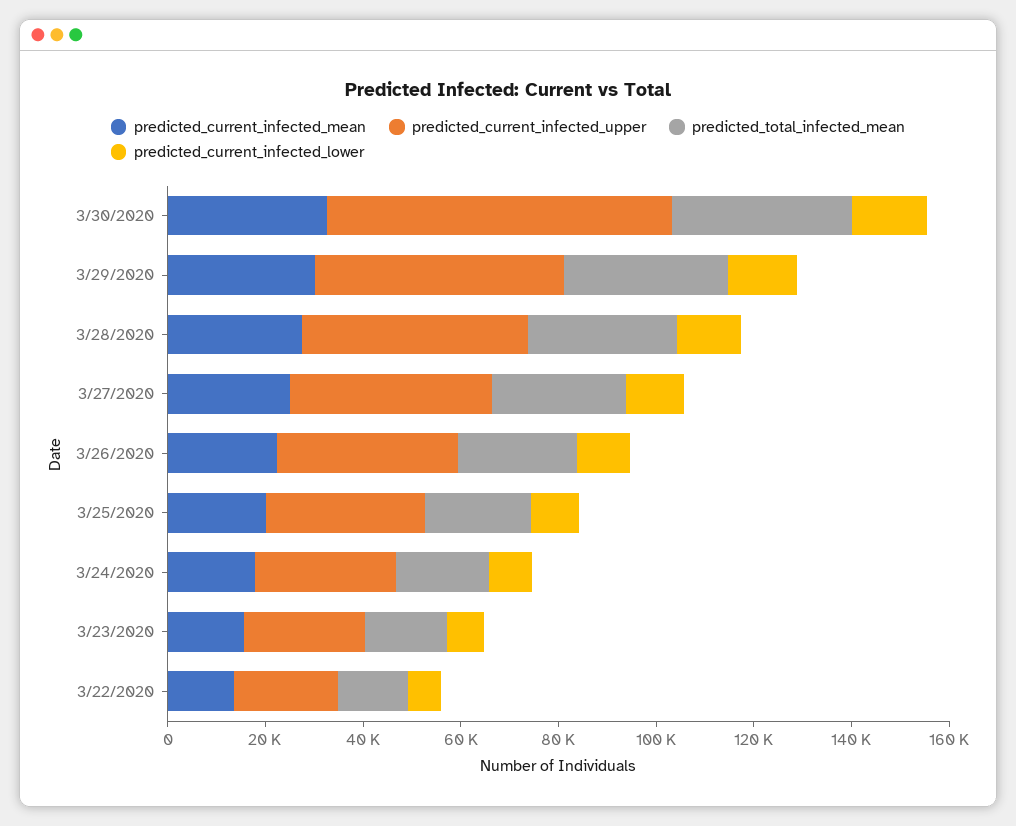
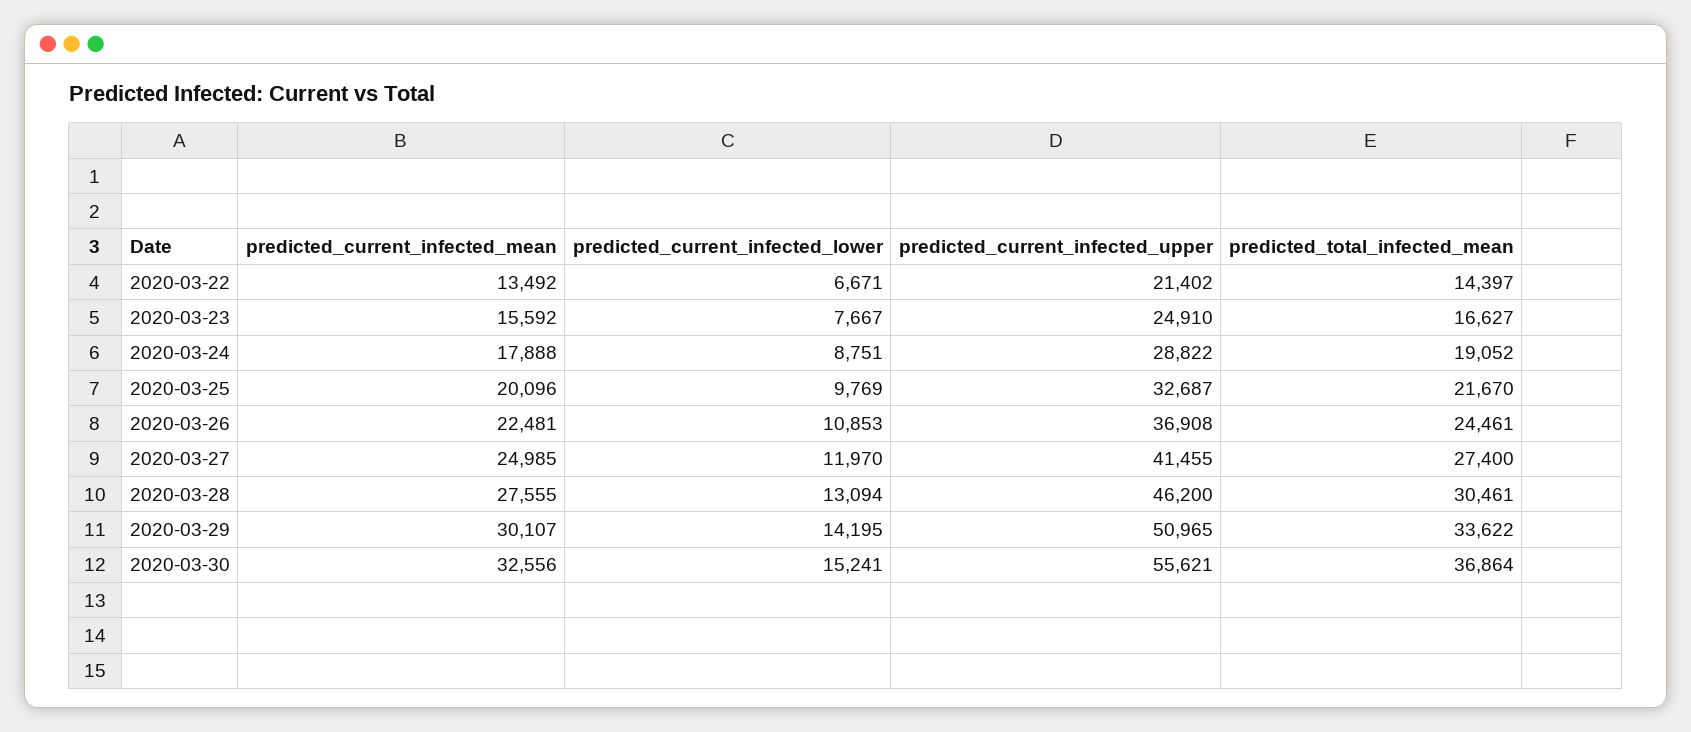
predicted_current_infected_upper, 3/30/2020: 70000 -> 55621

